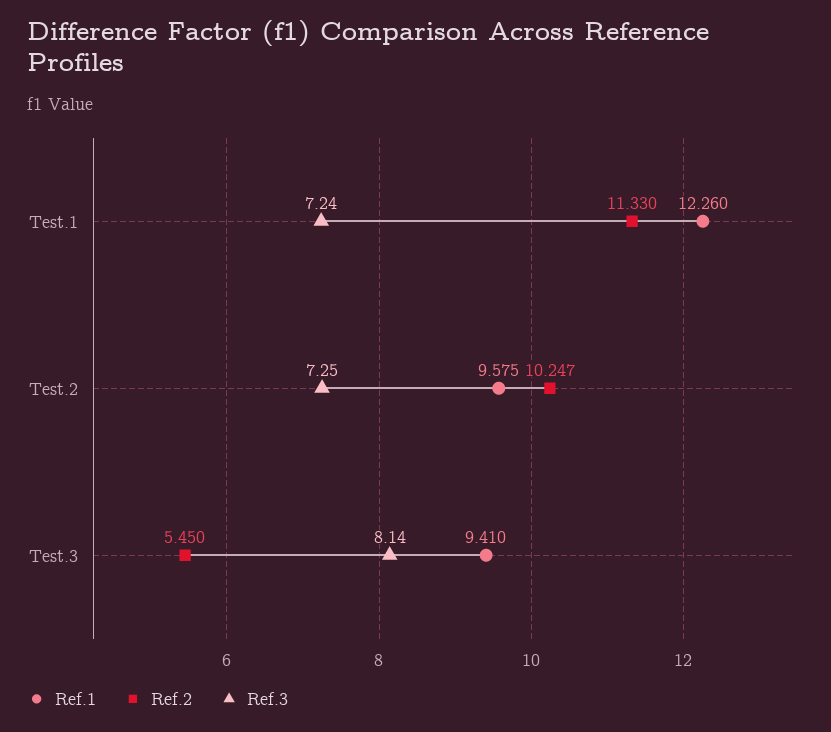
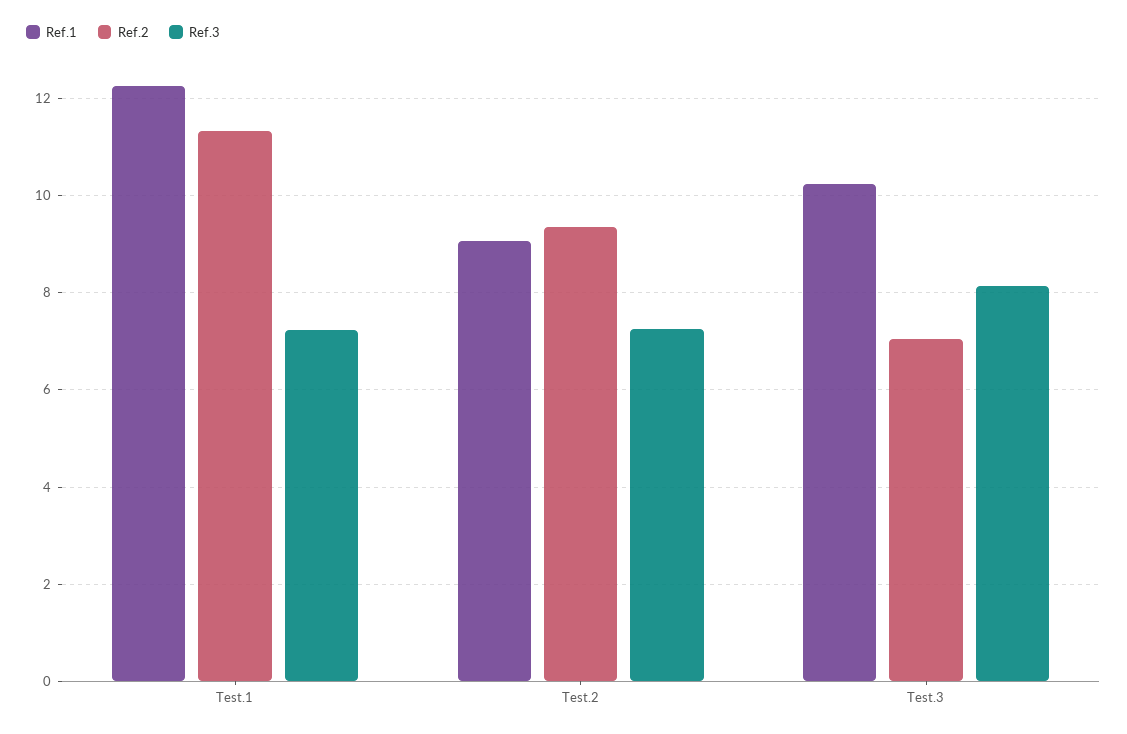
Ref.1, Test.2: 9.575 -> 9
Ref.2, Test.2: 10.247 -> 9.4
Ref.1, Test.3: 9.41 -> 10.2
Ref.2, Test.3: 5.45 -> 7

